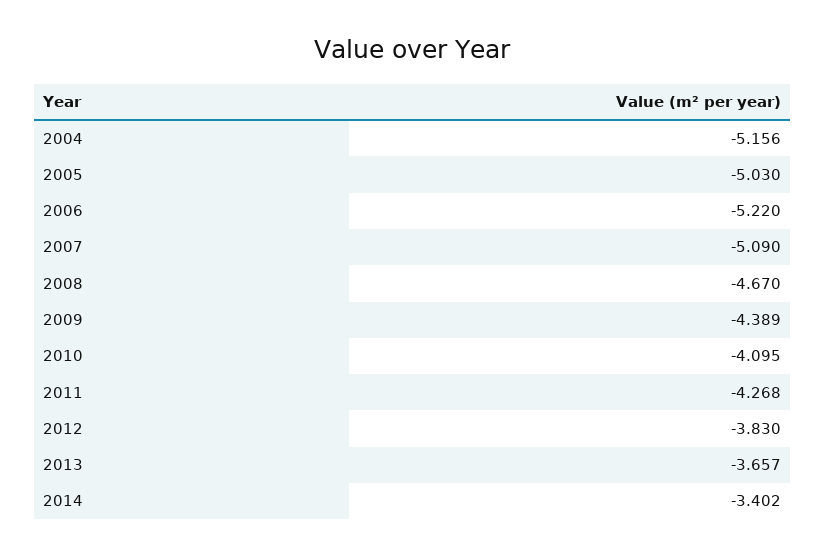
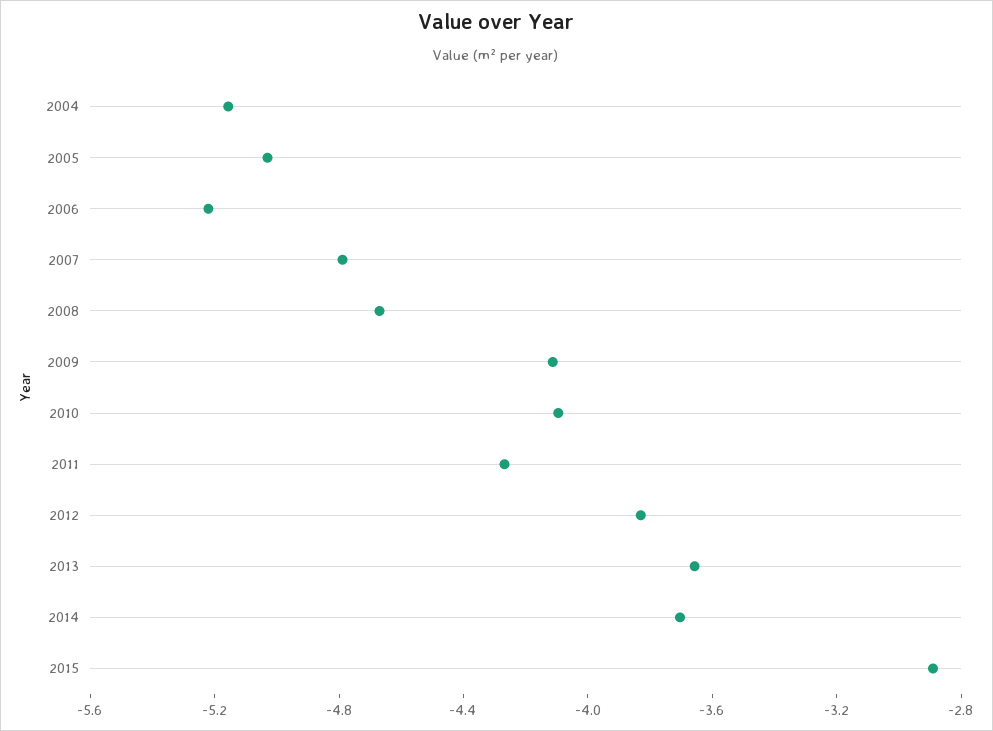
2007: -5.09 -> -4.8
2009: -4.389 -> -4.1
2014: -3.402 -> -3.7
2015: none -> -2.9

